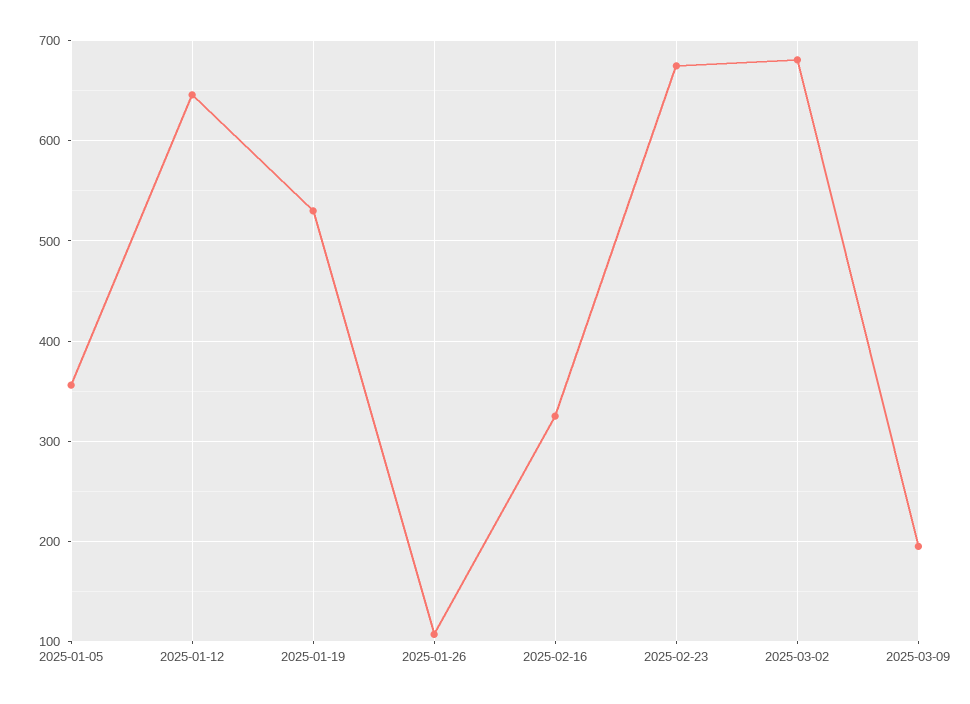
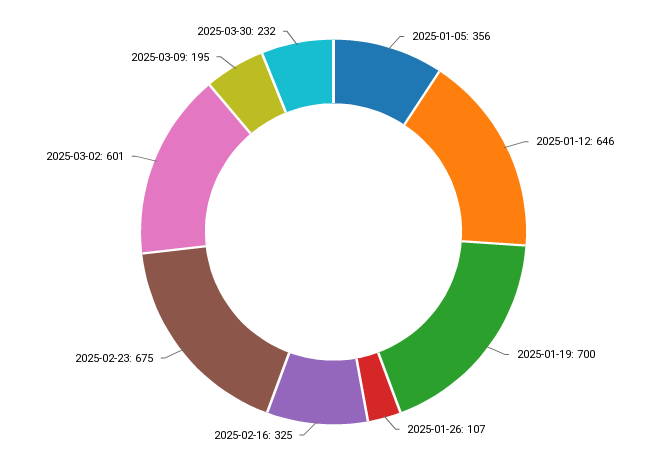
2025-01-19: 530 -> 700
2025-03-02: 680 -> 601
2025-03-30: none -> 232

